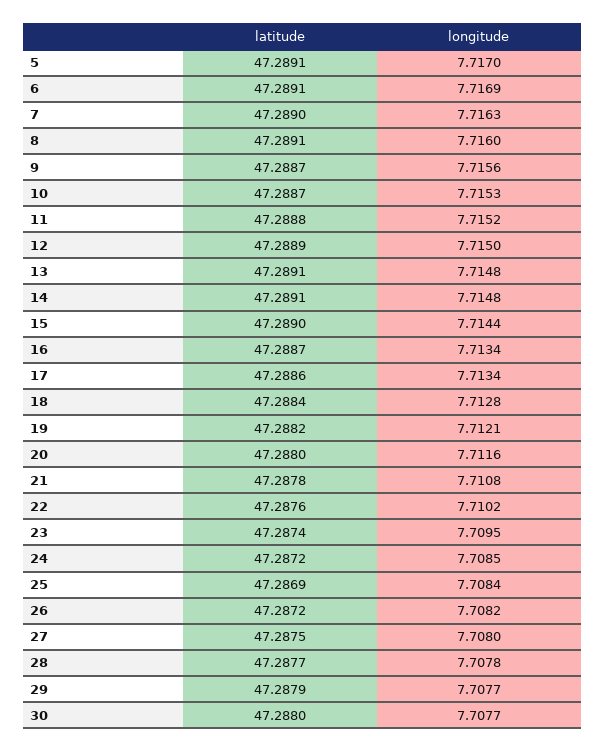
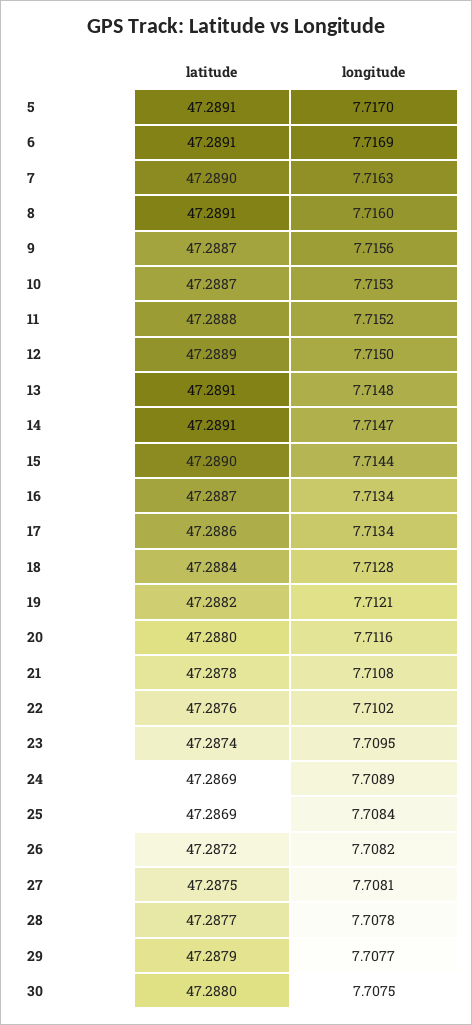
longitude, 14: 7.7148 -> 7.7147
latitude, 24: 47.2872 -> 47.2869
longitude, 24: 7.7085 -> 7.7089
longitude, 27: 7.708 -> 7.7081
longitude, 30: 7.7077 -> 7.7075

